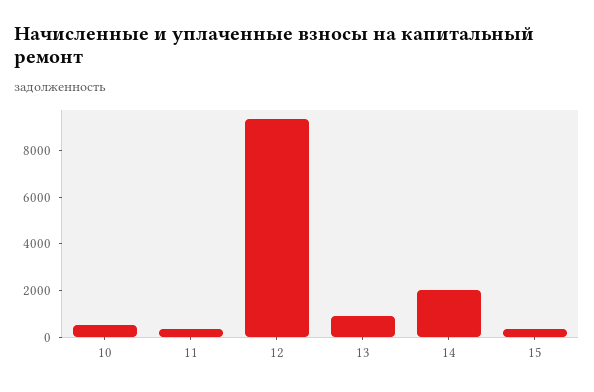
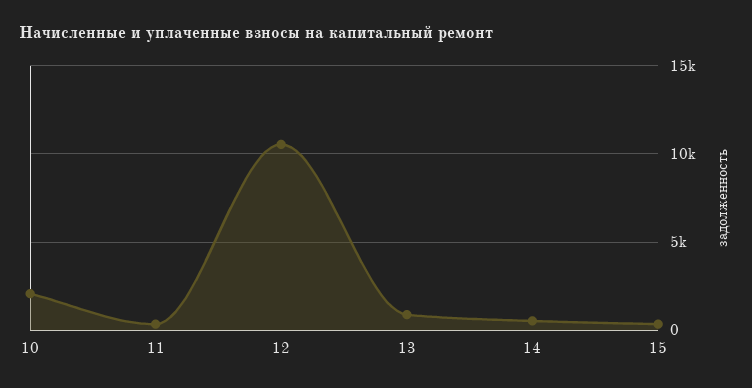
10: 500 -> 2000
12: 9500 -> 10500
14: 2000 -> 500

